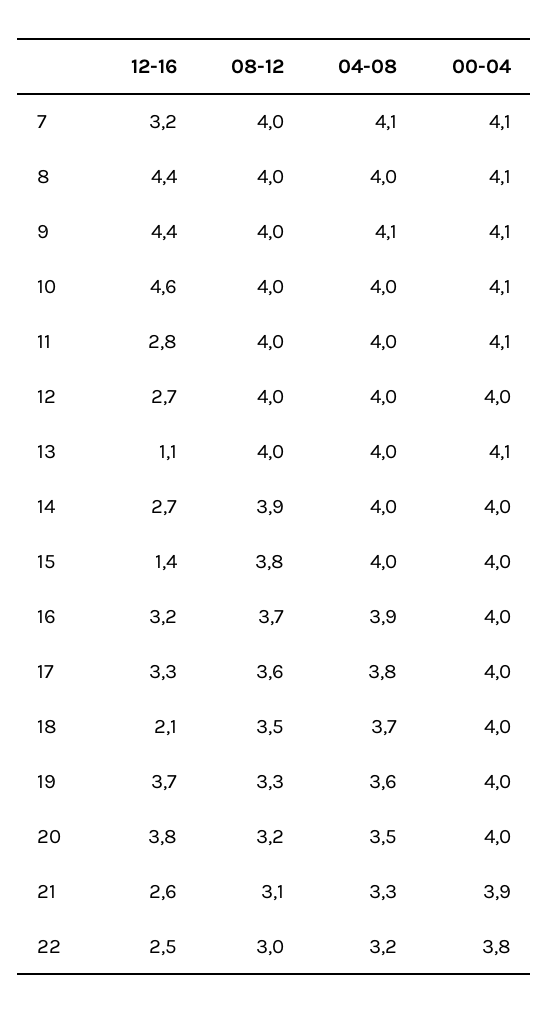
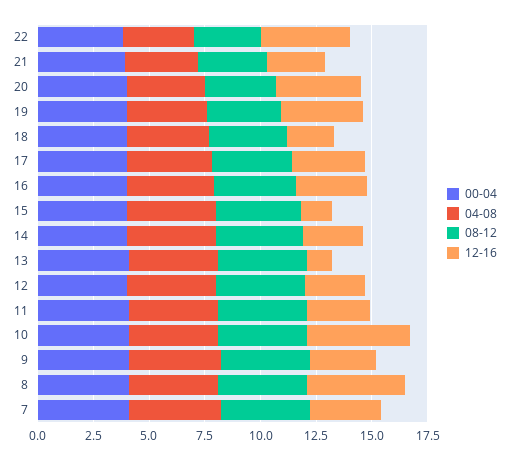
12-16, 9: 4.4 -> 3
12-16, 22: 2.5 -> 4

